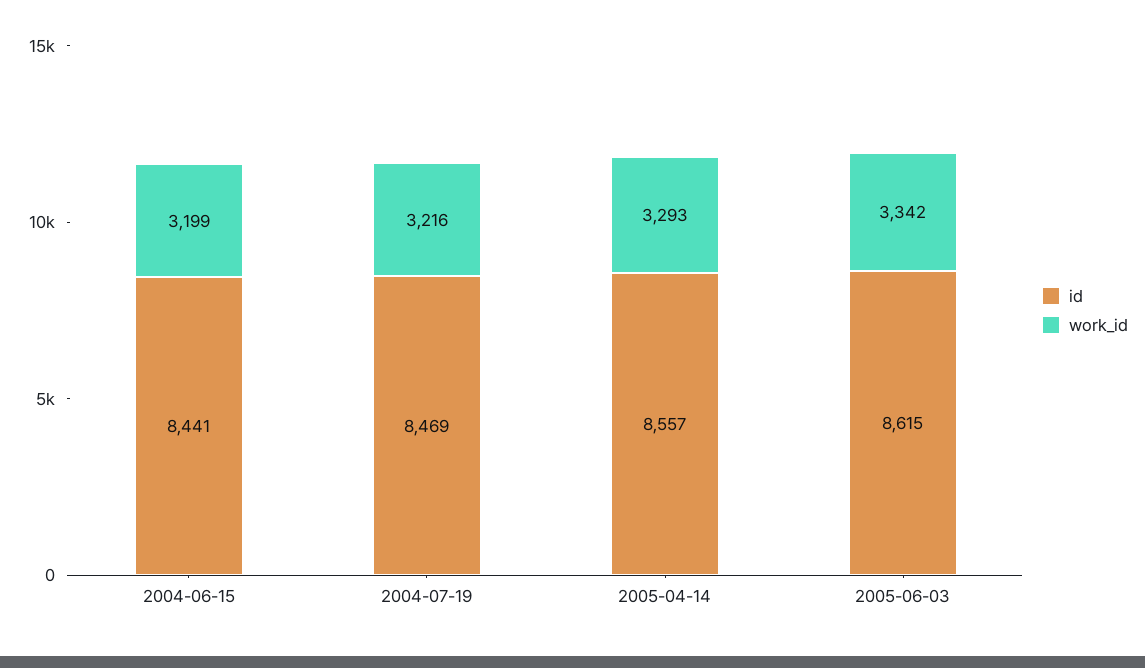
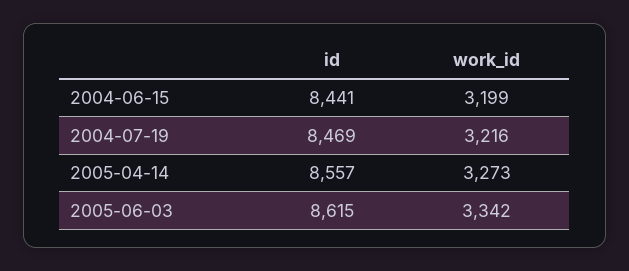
work_id, 2005-04-14: 3293 -> 3273

